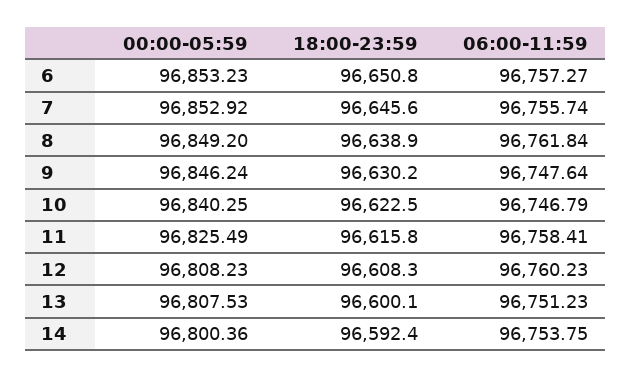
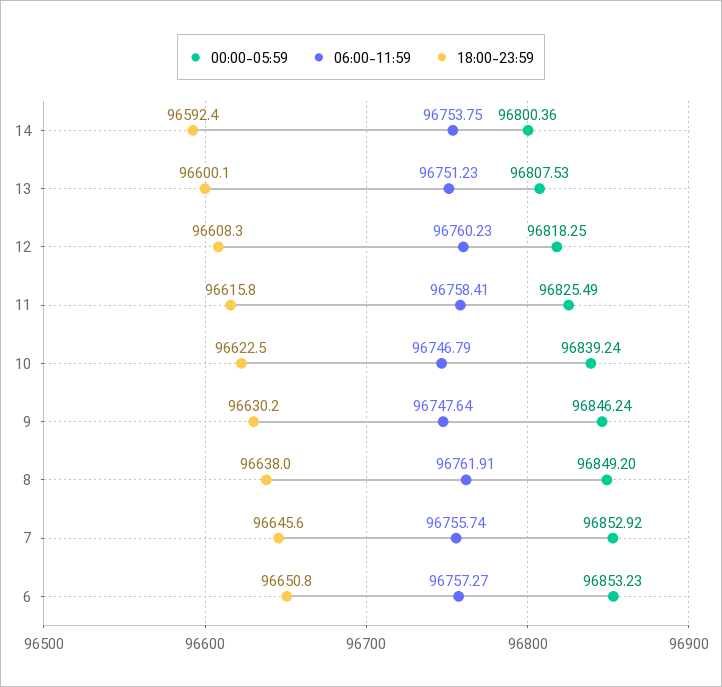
18:00-23:59, 8: 96638.9 -> 96638
06:00-11:59, 8: 96761.84 -> 96761.91
00:00-05:59, 10: 96840.25 -> 96839.24
00:00-05:59, 12: 96808.23 -> 96818.25

